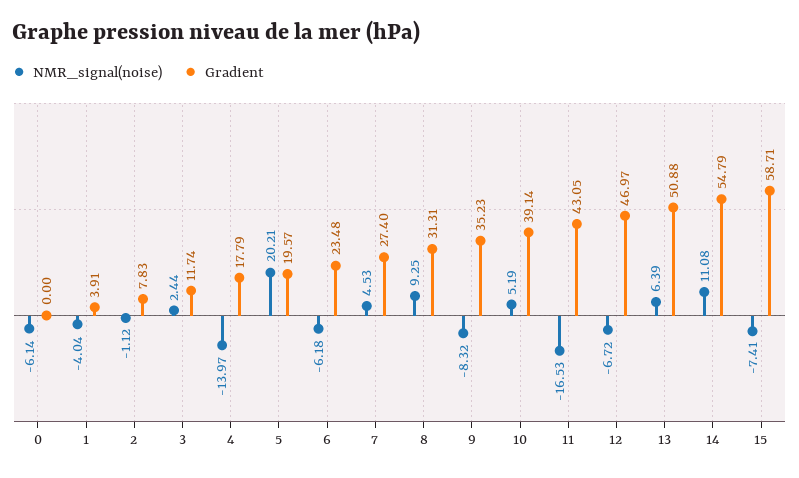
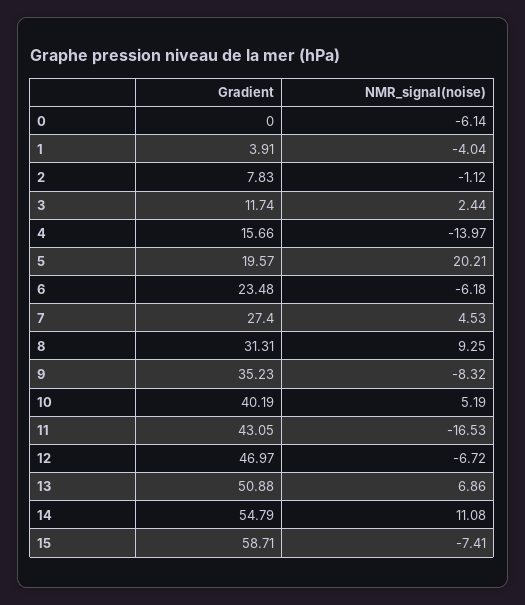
Gradient, 4: 17.79 -> 15.66
Gradient, 10: 39.14 -> 40.19
NMR_signal(noise), 13: 6.39 -> 6.86

